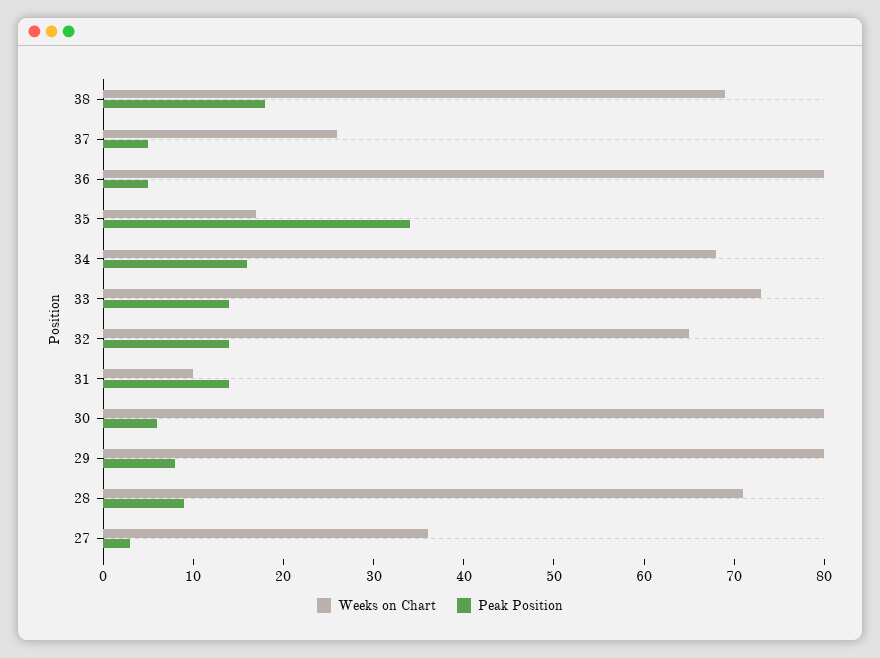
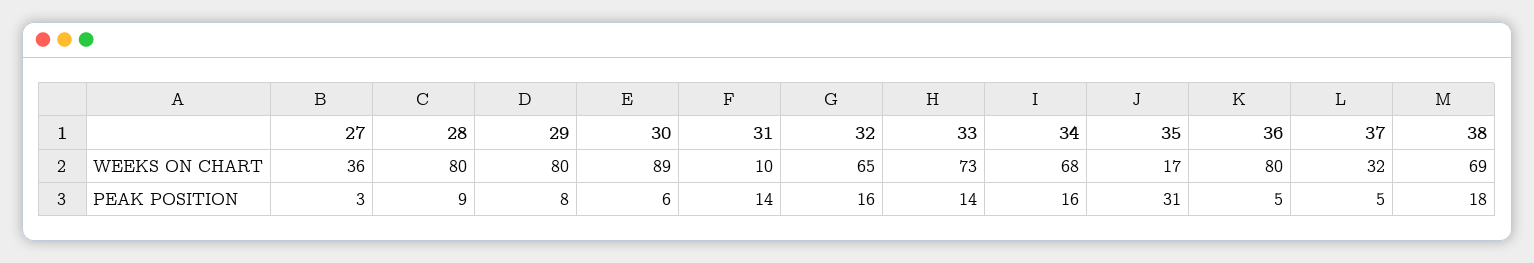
Weeks on Chart, 37: 26 -> 32
Peak Position, 35: 34 -> 31
Peak Position, 32: 14 -> 16
Weeks on Chart, 30: 80 -> 89
Weeks on Chart, 28: 71 -> 80

